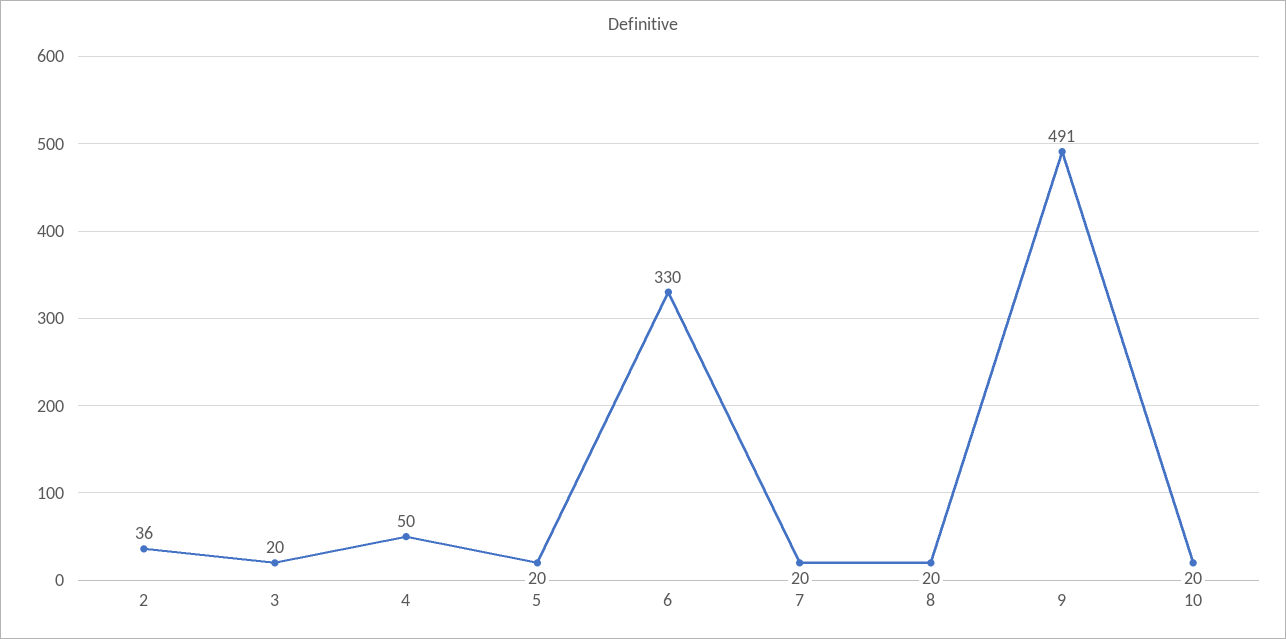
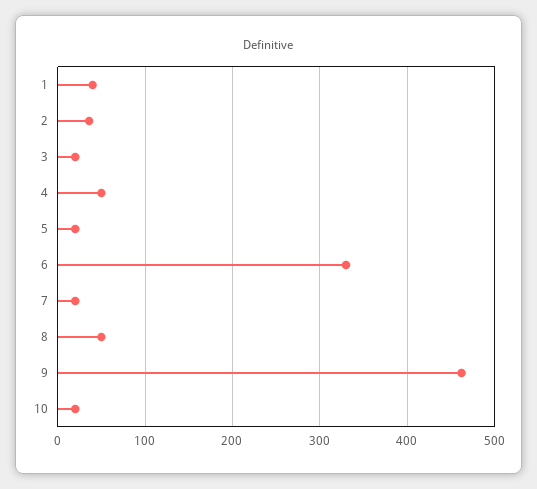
8: 20 -> 50
9: 491 -> 460
1: none -> 40

